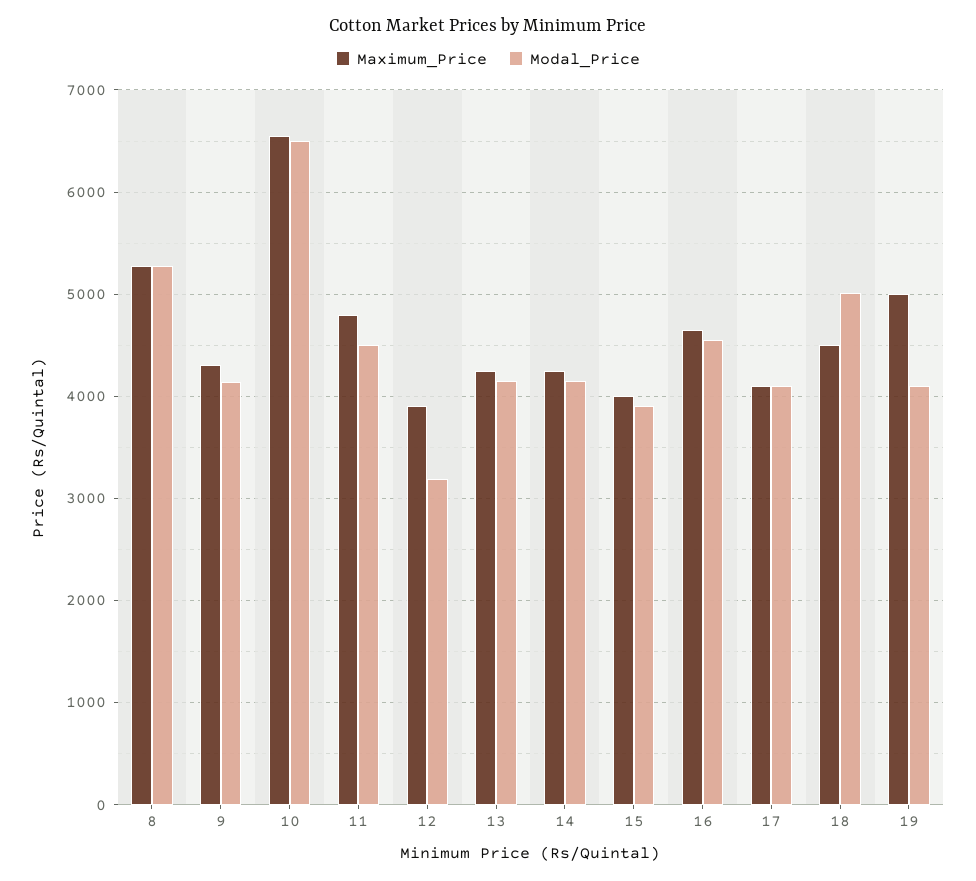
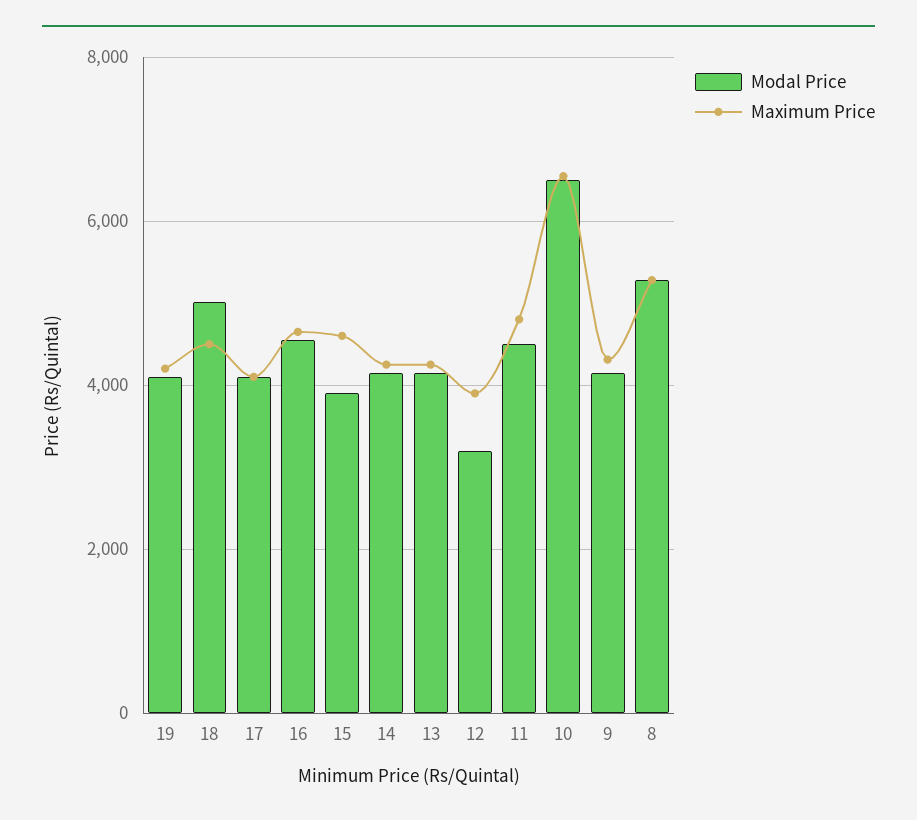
Maximum_Price, 15: 4000 -> 4600
Maximum_Price, 19: 5000 -> 4200

